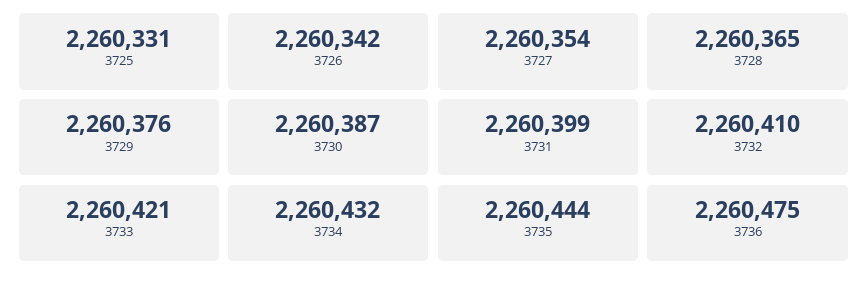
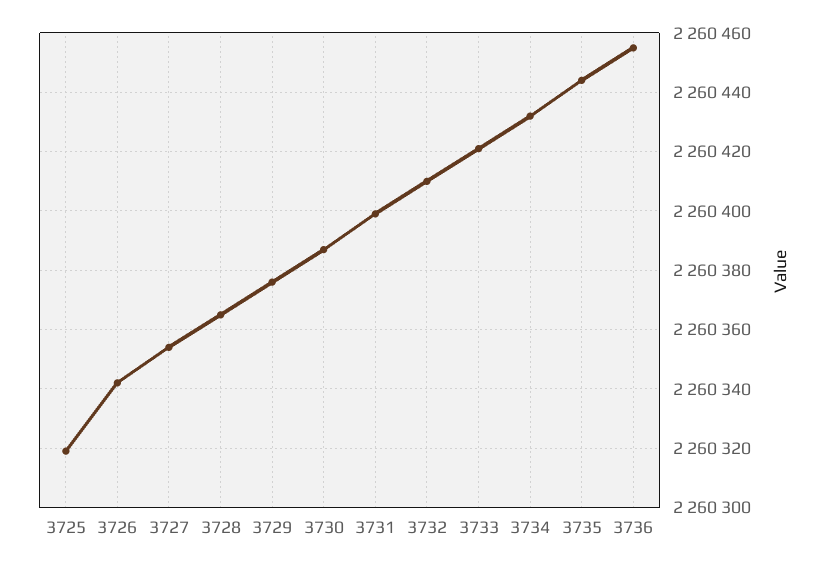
3725: 2260331 -> 2260320
3736: 2260475 -> 2260455

